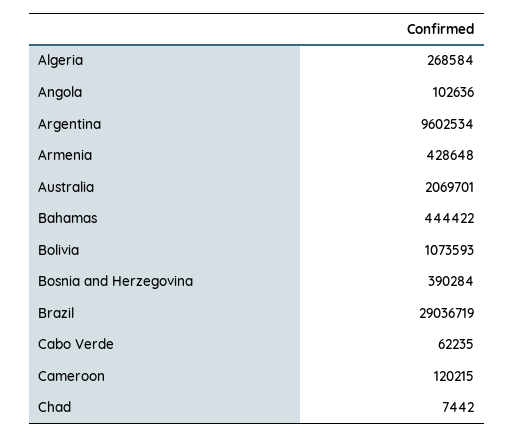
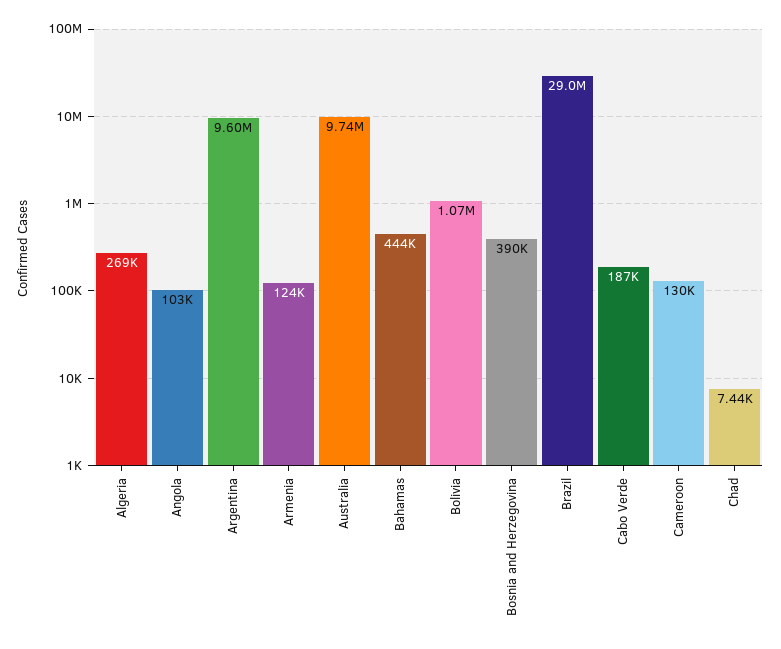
Armenia: 428648 -> 124000
Australia: 2069701 -> 9740000
Cabo Verde: 62235 -> 187000
Cameroon: 120215 -> 130000

